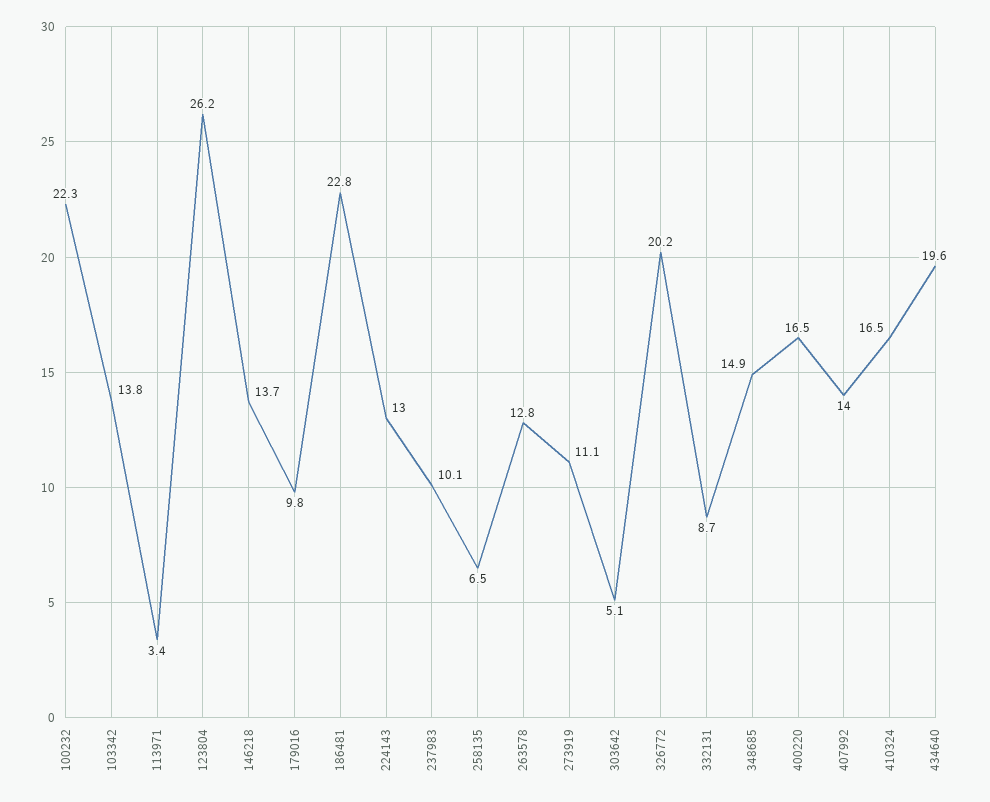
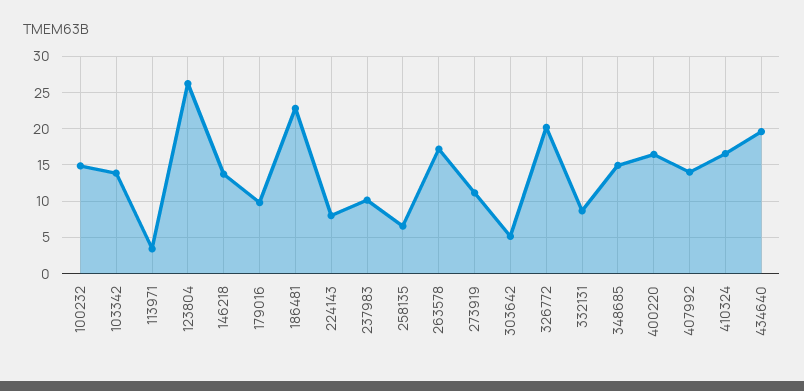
100232: 22.3 -> 15
224143: 13 -> 8
263578: 12.8 -> 17

